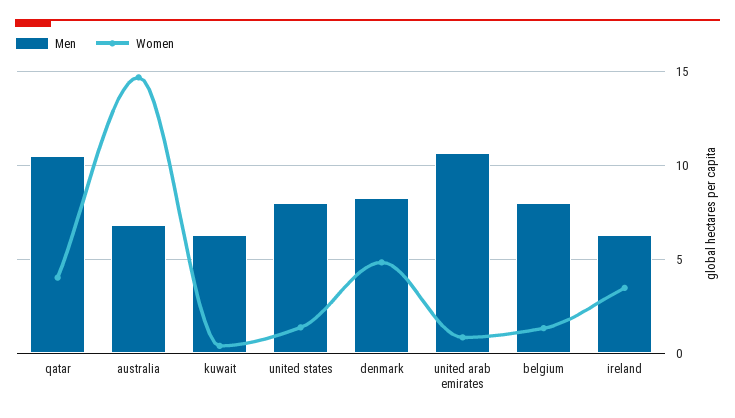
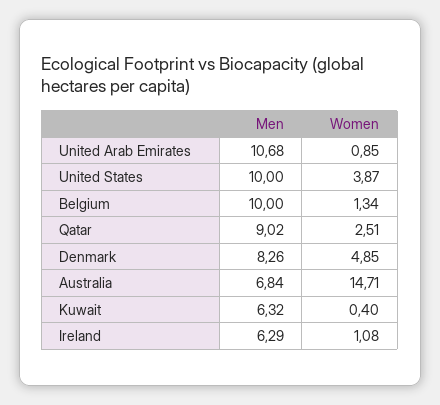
Men, qatar: 10.5 -> 9.02
Women, qatar: 4 -> 2.51
Men, united states: 8 -> 10
Women, united states: 1.5 -> 3.87
Men, belgium: 8 -> 10
Women, ireland: 3.5 -> 1.08

